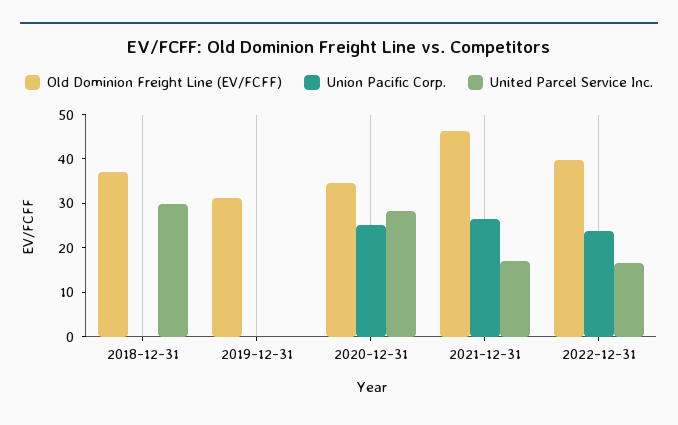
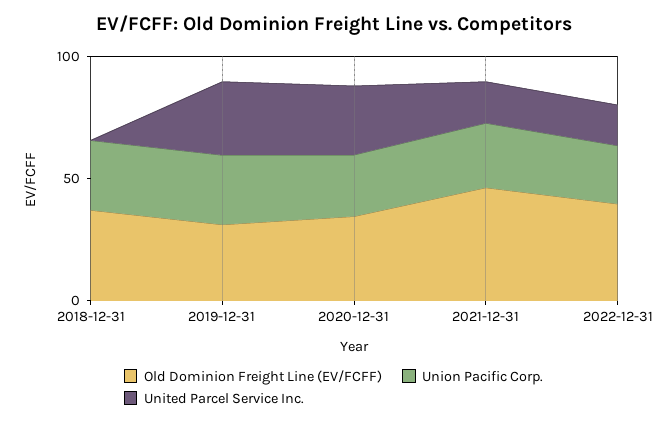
Union Pacific Corp., 2018-12-31: 0 -> 30
United Parcel Service Inc., 2018-12-31: 30 -> 0
Union Pacific Corp., 2019-12-31: 0 -> 30
United Parcel Service Inc., 2019-12-31: 0 -> 30

